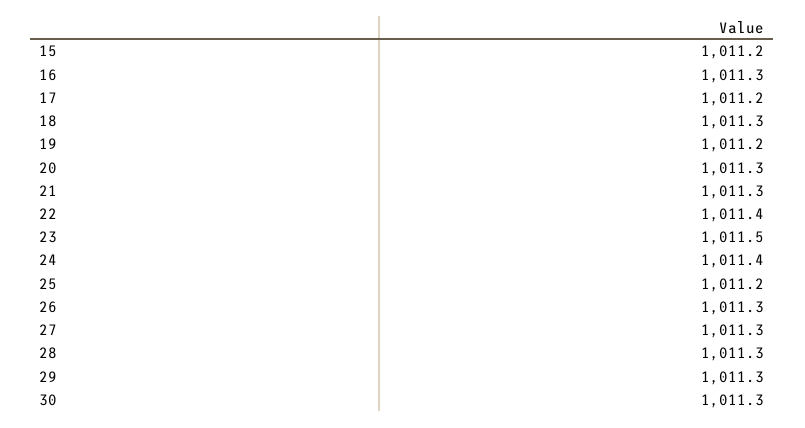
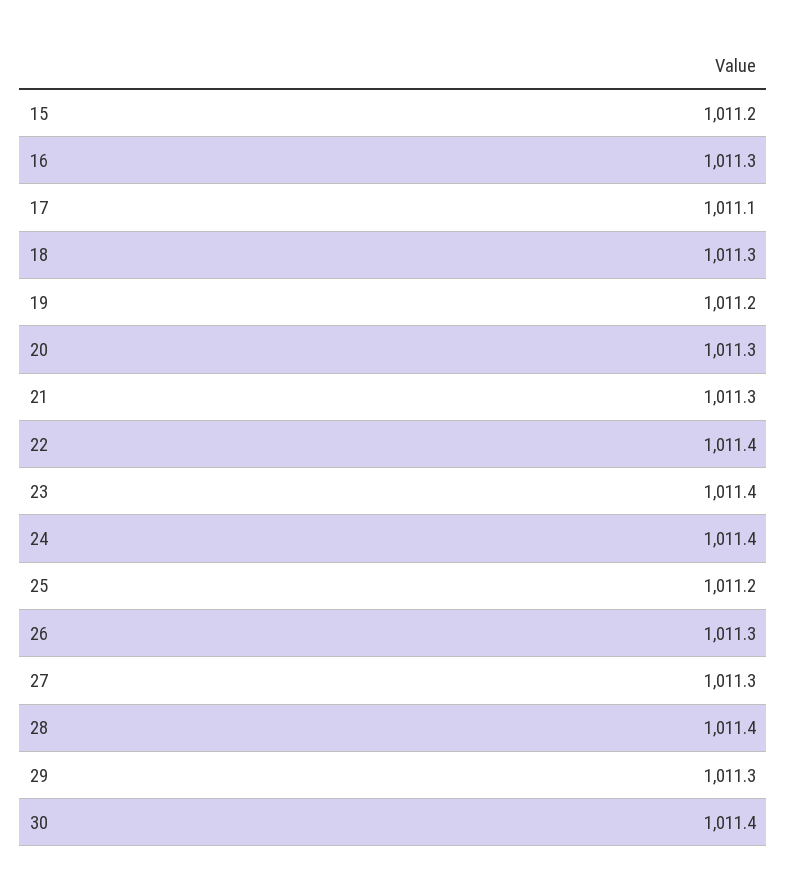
17: 1011.2 -> 1011.1
23: 1011.5 -> 1011.4
28: 1011.3 -> 1011.4
30: 1011.3 -> 1011.4

